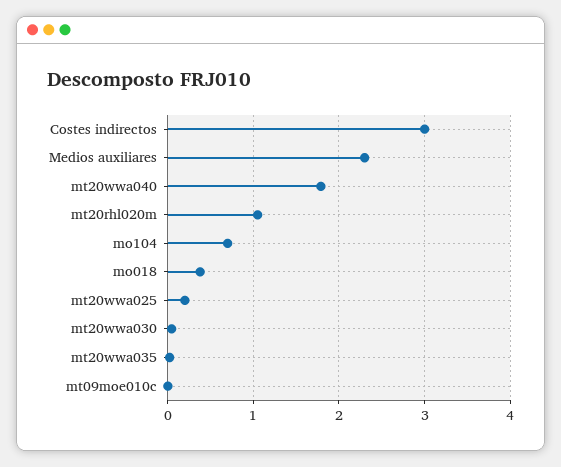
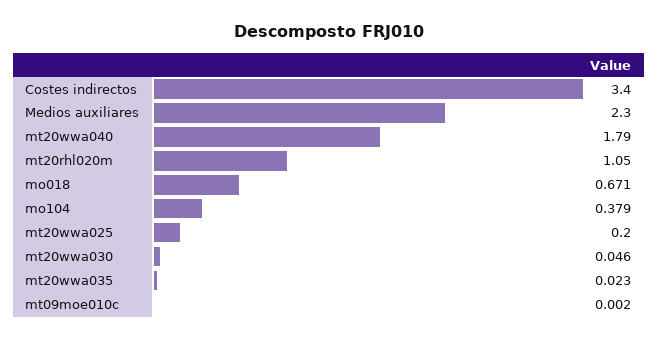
Costes indirectos: 3 -> 3.4
mo104: 0.7 -> 0.379
mo018: 0.4 -> 0.671

